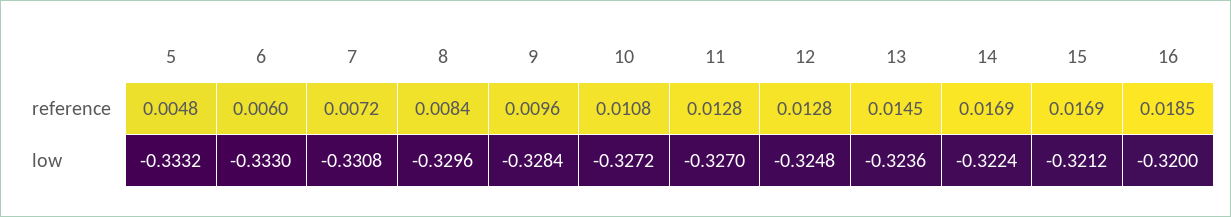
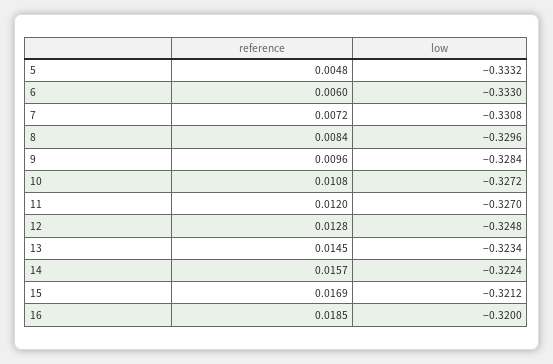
11, reference: 0.0128 -> 0.012
14, reference: 0.0169 -> 0.0157
13, low: -0.3236 -> -0.3234

